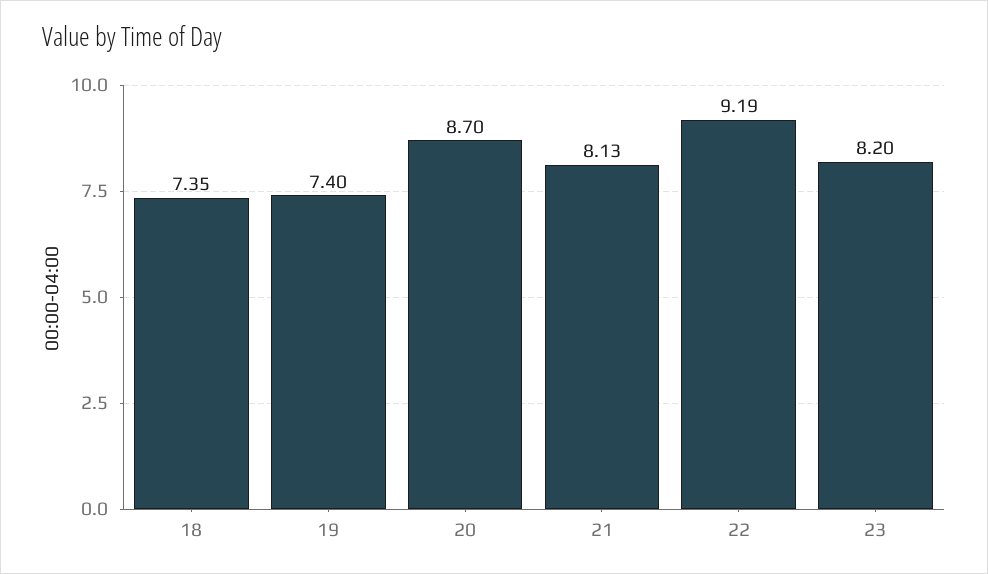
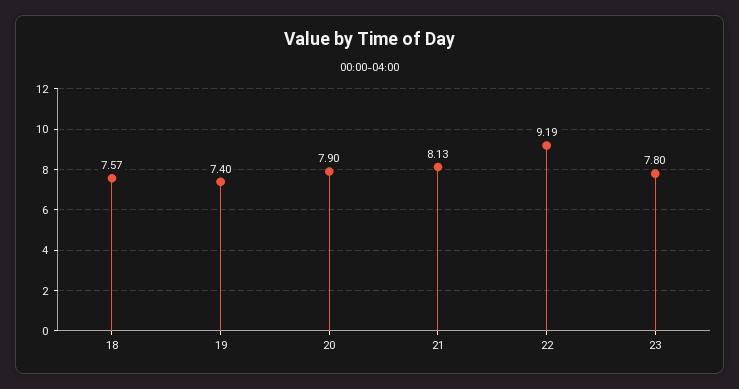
18: 7.35 -> 7.57
20: 8.7 -> 7.9
23: 8.2 -> 7.8

